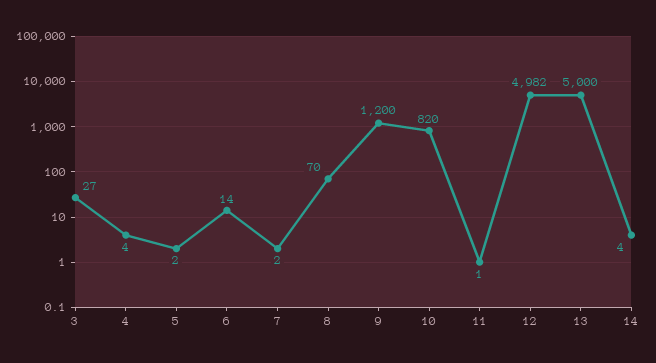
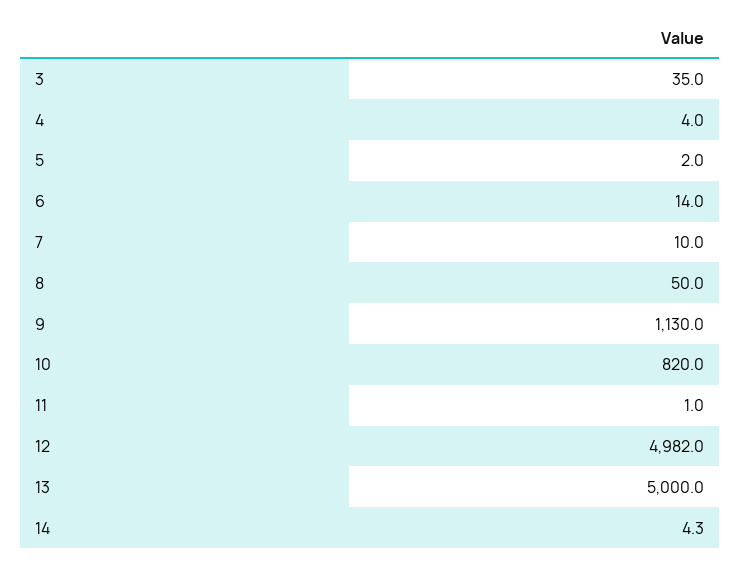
3: 27 -> 35
7: 2 -> 10
8: 70 -> 50
9: 1200 -> 1130

